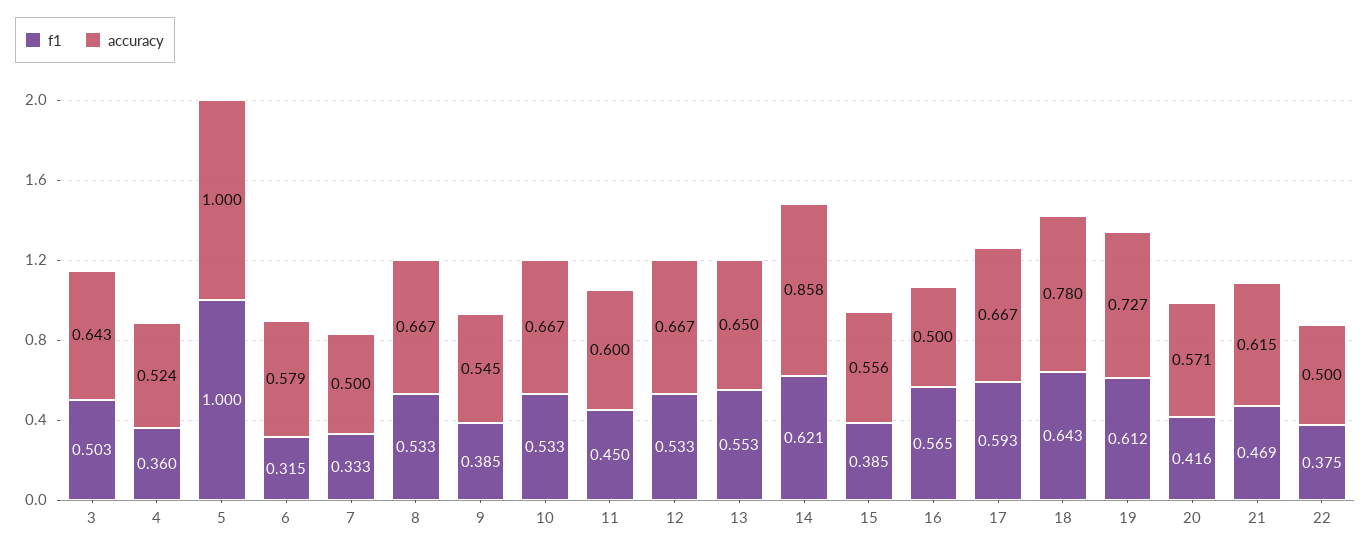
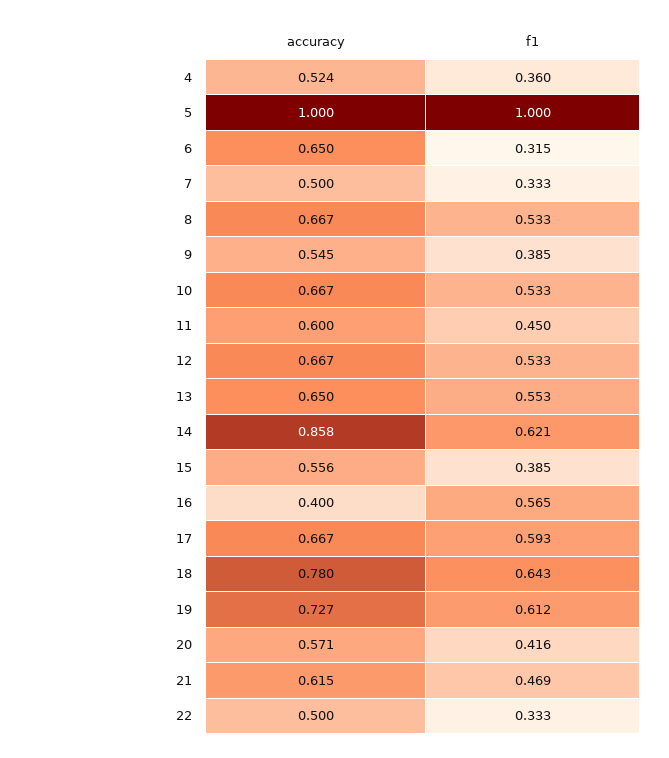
f1, 3: 0.503 -> none
accuracy, 3: 0.643 -> none
accuracy, 6: 0.579 -> 0.65
accuracy, 16: 0.5 -> 0.4
f1, 22: 0.375 -> 0.333

